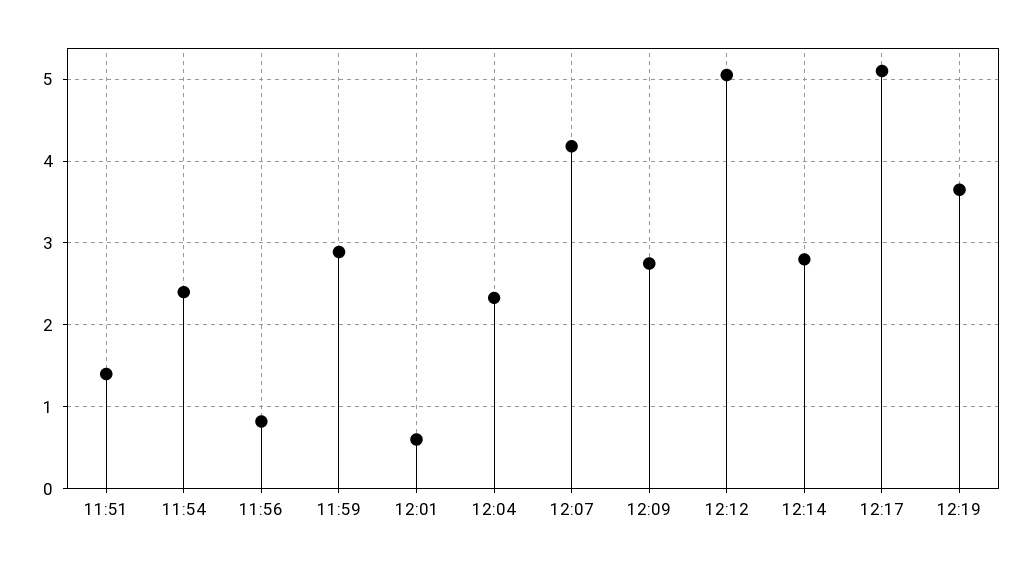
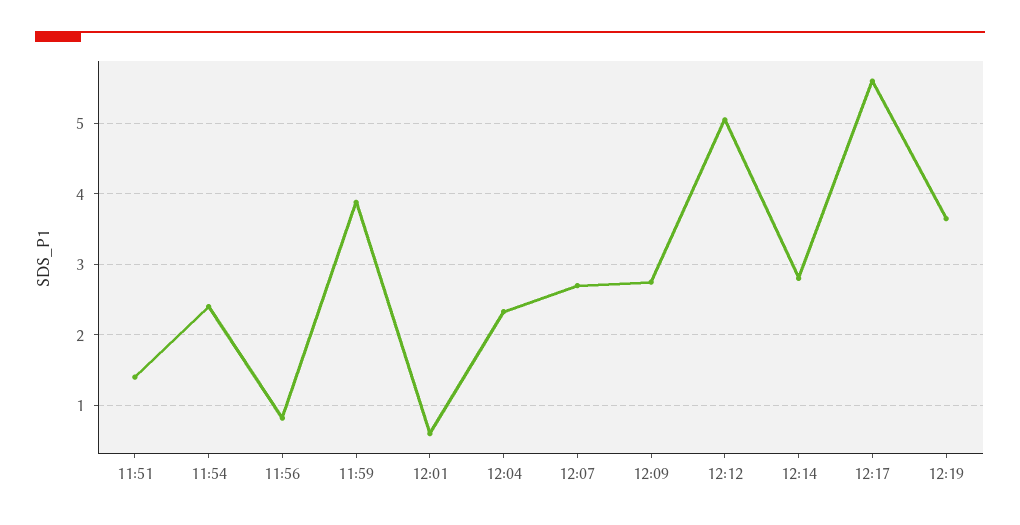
11:59: 2.9 -> 3.9
12:07: 4.2 -> 2.7
12:17: 5.1 -> 5.6

